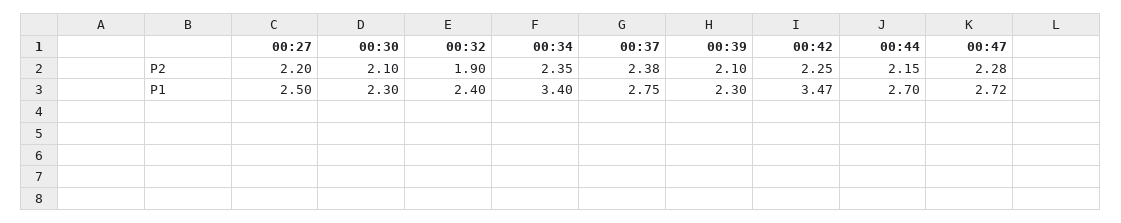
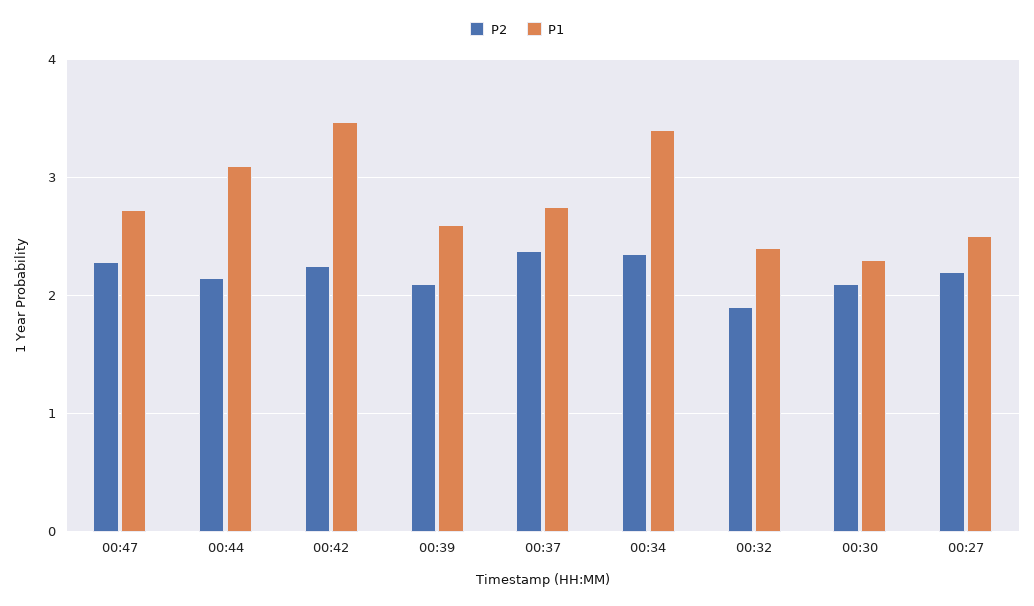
P1, 00:39: 2.3 -> 2.6
P1, 00:44: 2.7 -> 3.1

